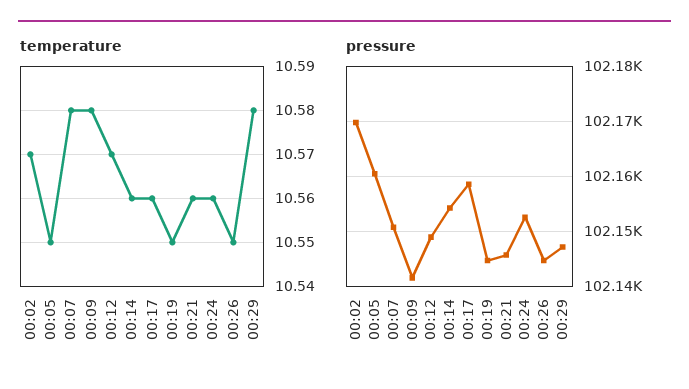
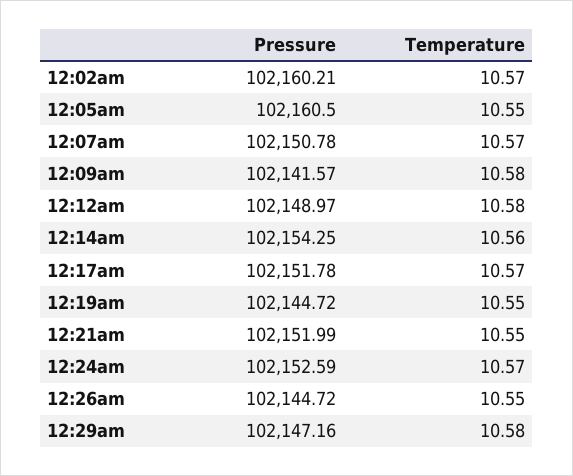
temperature, 00:07: 10.58 -> 10.57
temperature, 00:12: 10.57 -> 10.58
temperature, 00:17: 10.56 -> 10.57
temperature, 00:21: 10.56 -> 10.55
temperature, 00:24: 10.56 -> 10.57
pressure, 00:02: 102170 -> 102160.21
pressure, 00:17: 102158 -> 102151.78
pressure, 00:21: 102146 -> 102151.99

